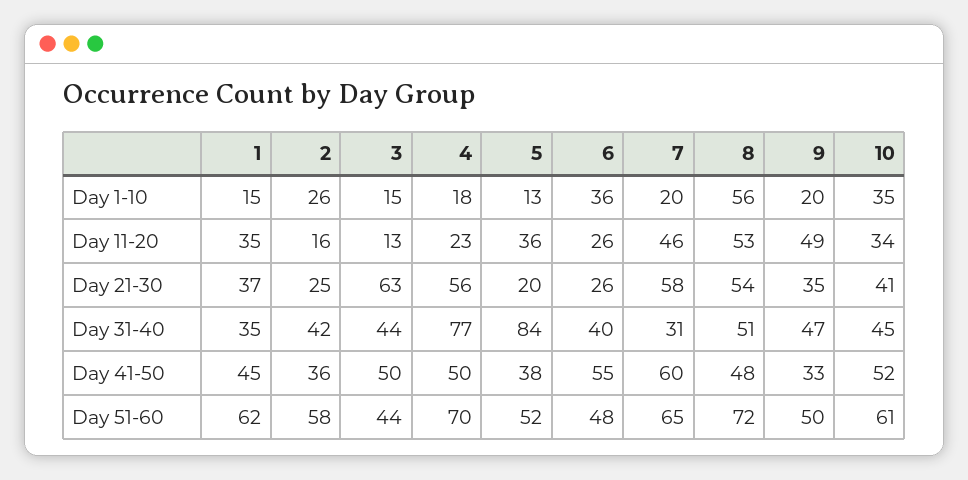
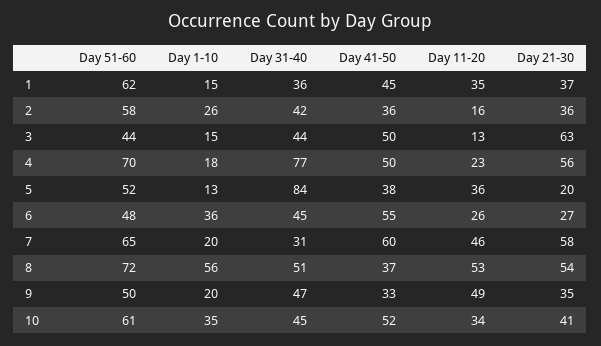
2, Day 21-30: 25 -> 36
6, Day 21-30: 26 -> 27
1, Day 31-40: 35 -> 36
6, Day 31-40: 40 -> 45
8, Day 41-50: 48 -> 37

